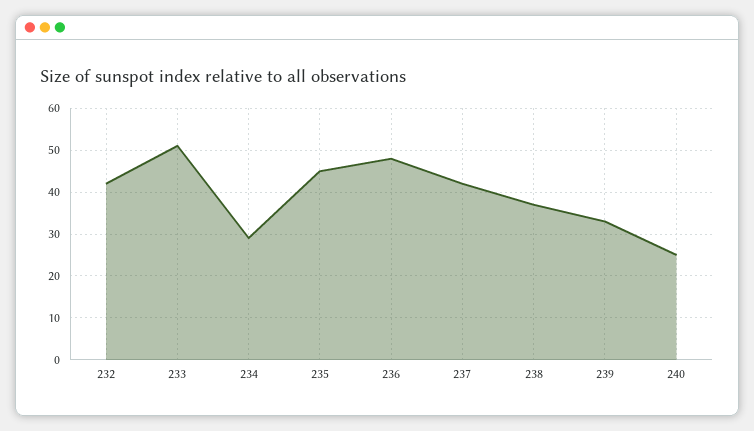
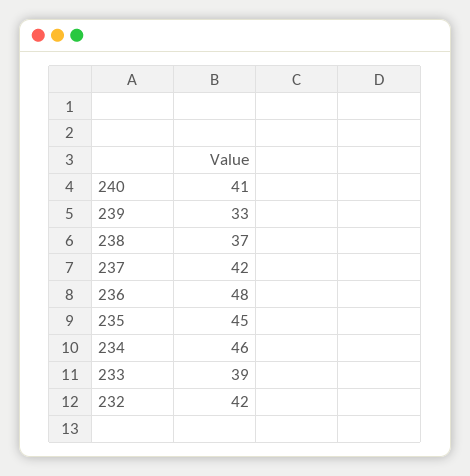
233: 50 -> 39
234: 30 -> 46
240: 25 -> 41

